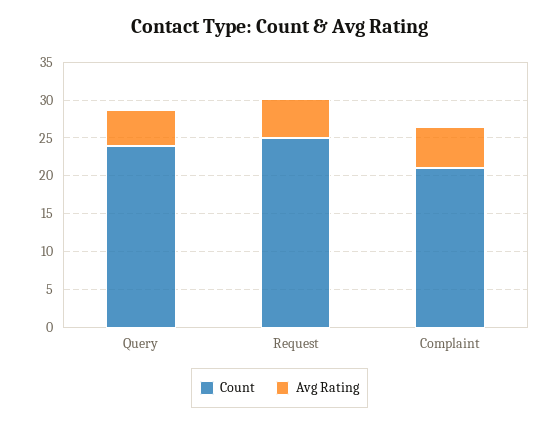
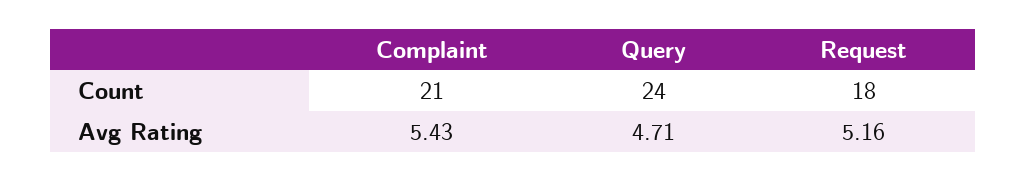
Count, Request: 25 -> 18

